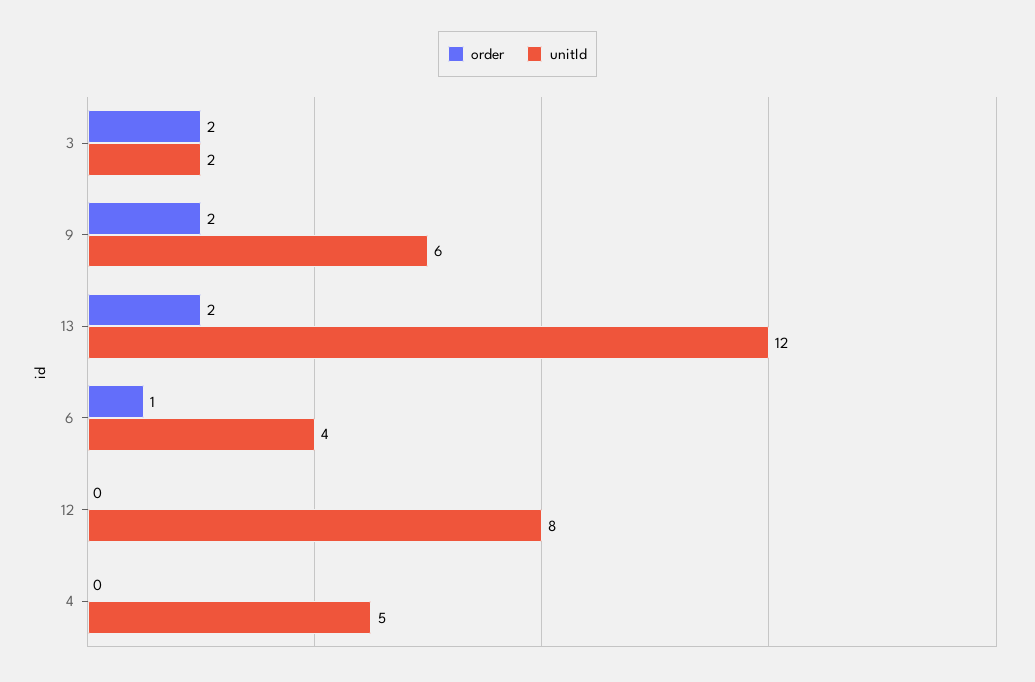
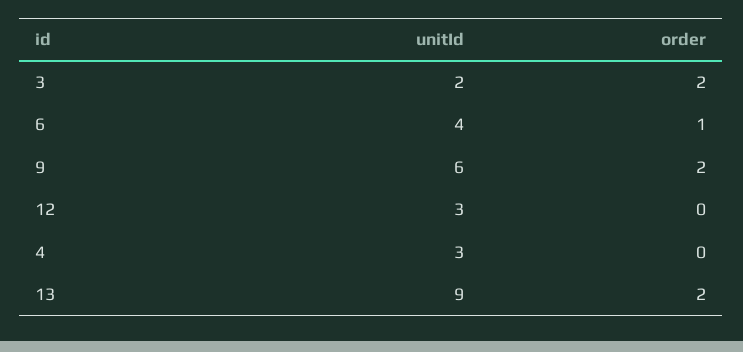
unitId, 13: 12 -> 9
unitId, 12: 8 -> 3
unitId, 4: 5 -> 3

